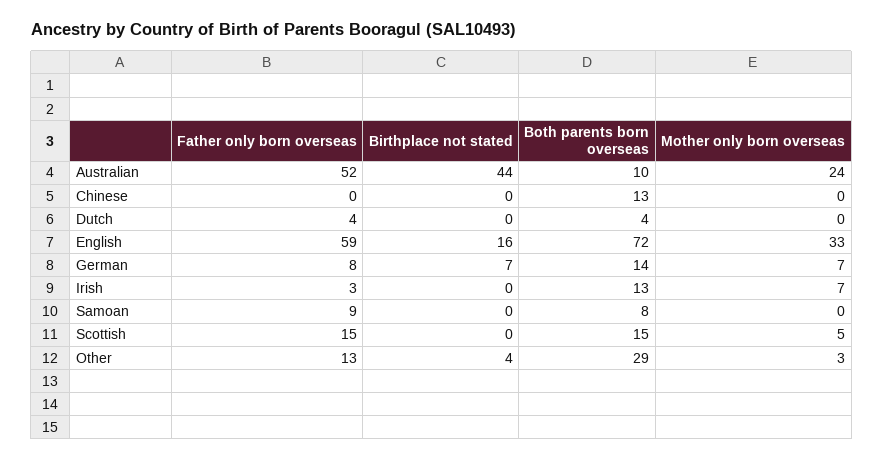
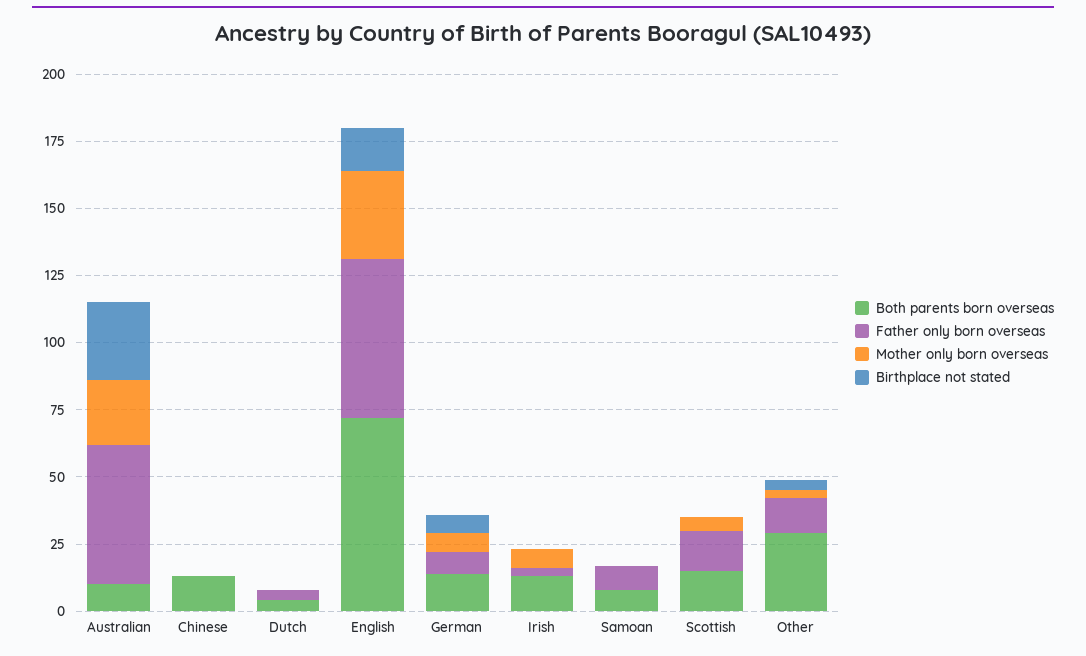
Birthplace not stated, Australian: 44 -> 30

